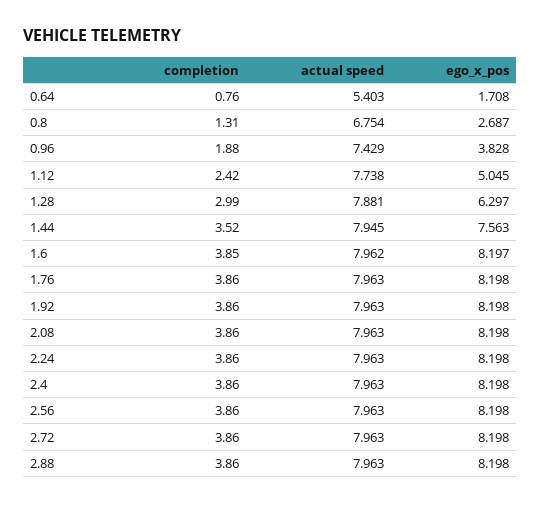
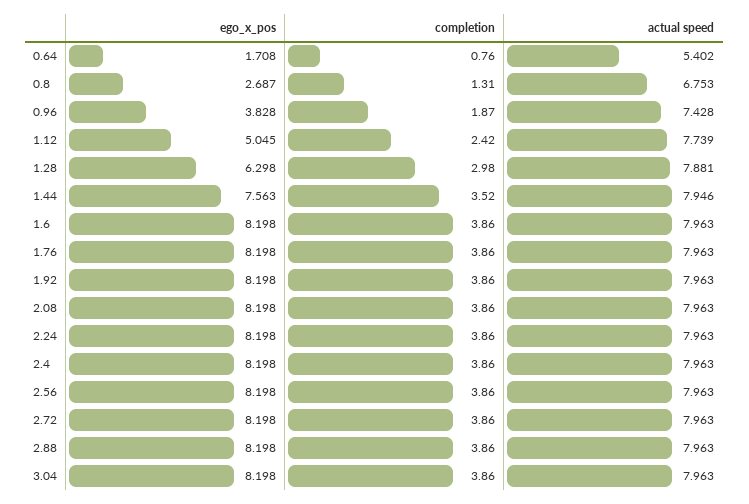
actual speed, 0.64: 5.403 -> 5.402
actual speed, 0.8: 6.754 -> 6.753
completion, 0.96: 1.88 -> 1.87
actual speed, 0.96: 7.429 -> 7.428
actual speed, 1.12: 7.738 -> 7.739
completion, 1.28: 2.99 -> 2.98
ego_x_pos, 1.28: 6.297 -> 6.298
actual speed, 1.44: 7.945 -> 7.946
completion, 1.6: 3.85 -> 3.86
actual speed, 1.6: 7.962 -> 7.963
ego_x_pos, 1.6: 8.197 -> 8.198
ego_x_pos, 3.04: none -> 8.198
completion, 3.04: none -> 3.86
actual speed, 3.04: none -> 7.963

